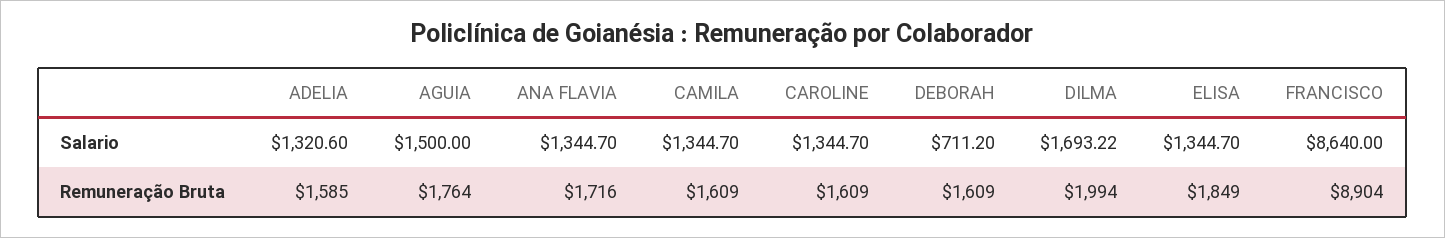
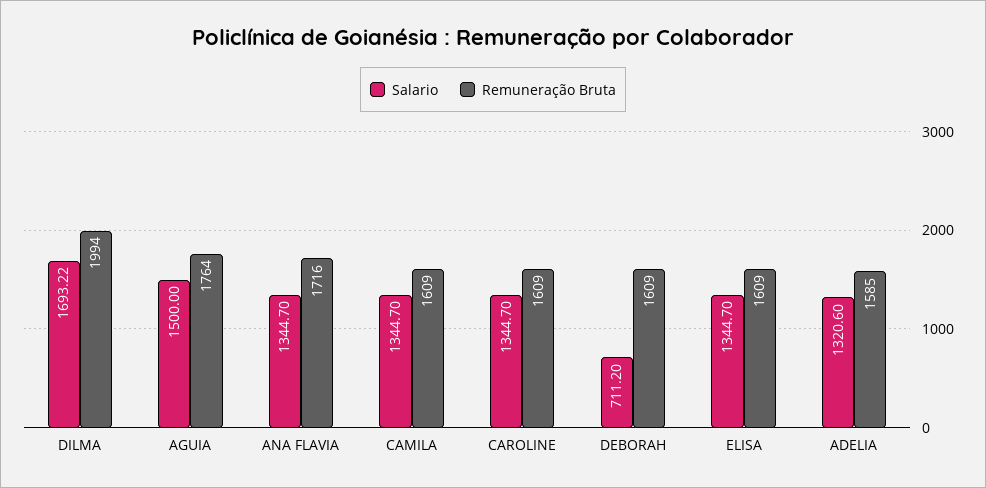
Salario, FRANCISCO: 8640 -> none
Remuneração Bruta, ELISA: 1849 -> 1609
Remuneração Bruta, FRANCISCO: 8904 -> none

